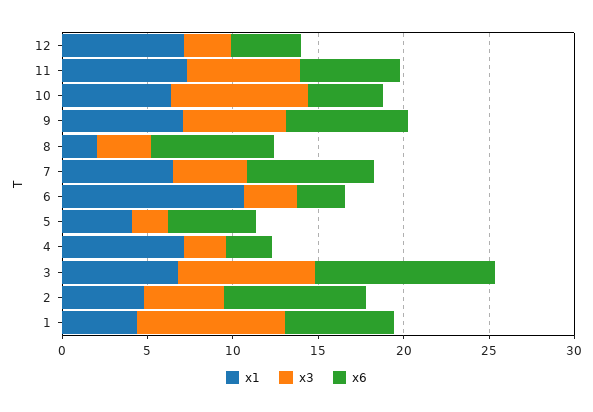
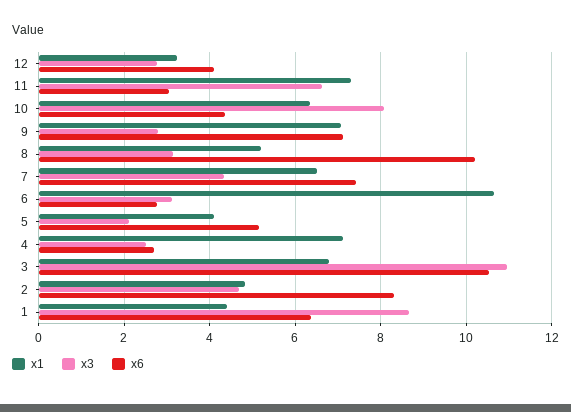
x1, 12: 7 -> 3.2
x6, 11: 6 -> 3
x3, 9: 6 -> 2.8
x1, 8: 2 -> 5.2
x6, 8: 7 -> 10.2
x3, 3: 8 -> 11

